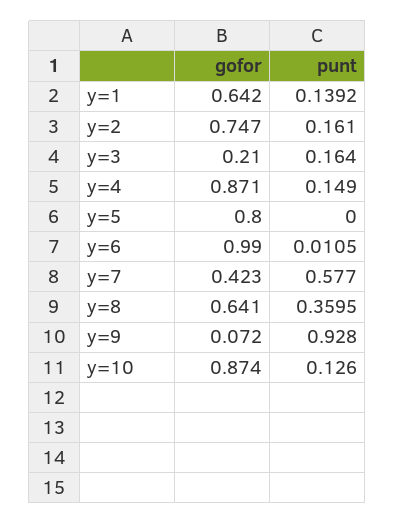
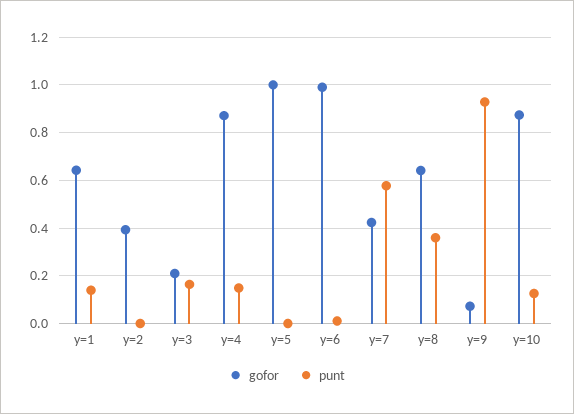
gofor, y=2: 0.747 -> 0.4
punt, y=2: 0.161 -> 0
gofor, y=5: 0.8 -> 1

